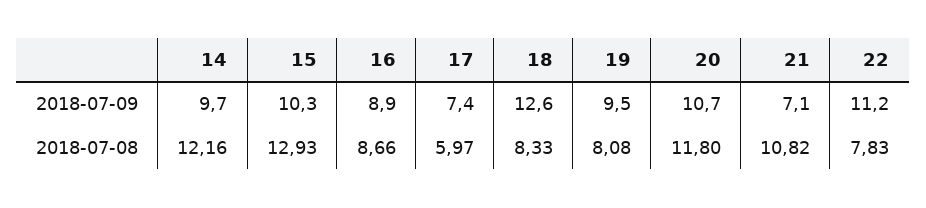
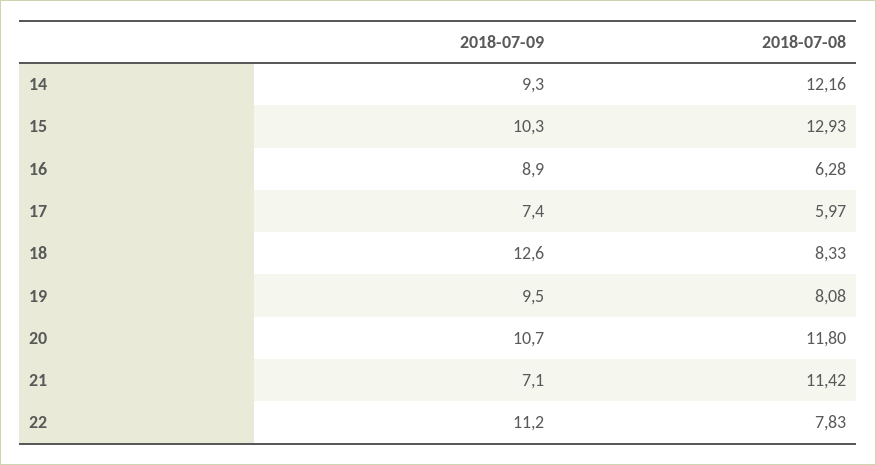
14, 2018-07-09: 9.7 -> 9.3
16, 2018-07-08: 8.66 -> 6.28
21, 2018-07-08: 10.82 -> 11.42

